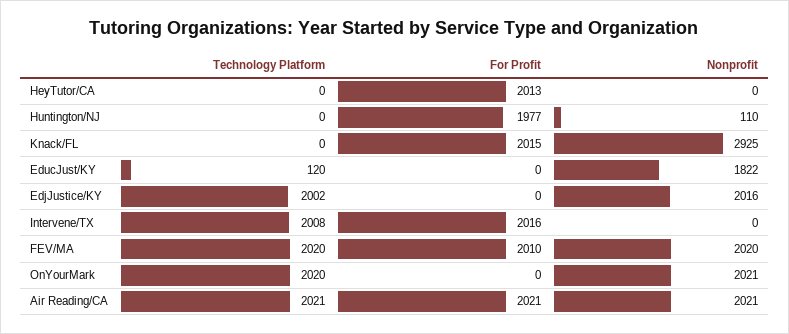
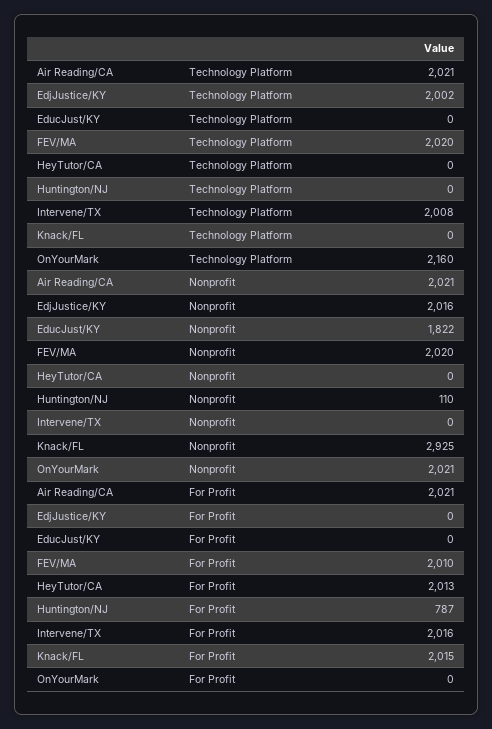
For Profit, Huntington/NJ: 1977 -> 787
Technology Platform, EducJust/KY: 120 -> 0
Technology Platform, OnYourMark: 2020 -> 2160

